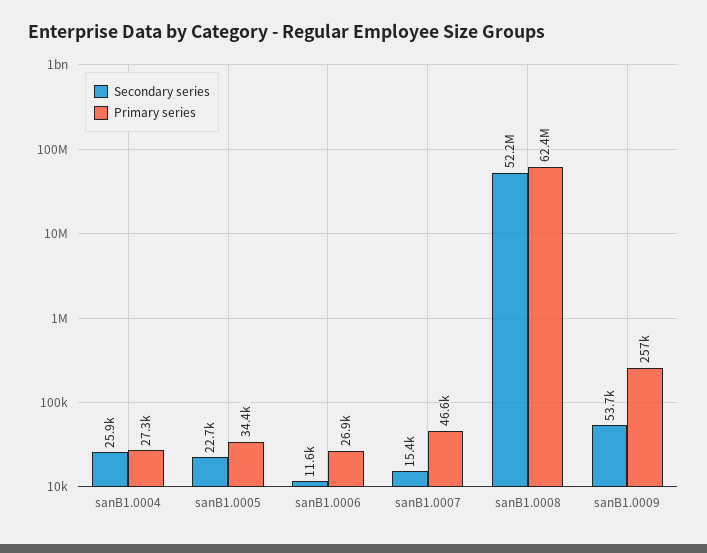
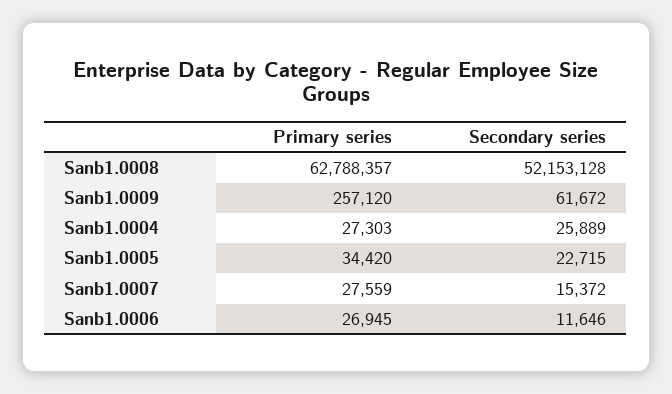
Primary series, sanB1.0007: 46600 -> 27559
Primary series, sanB1.0008: 62400000 -> 62788357
Secondary series, sanB1.0009: 53700 -> 61672

